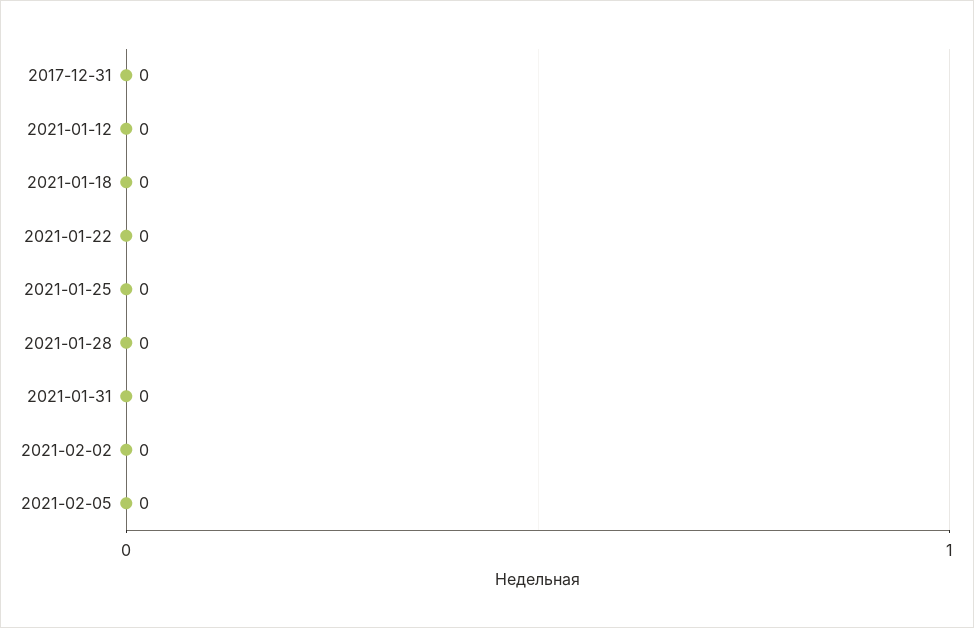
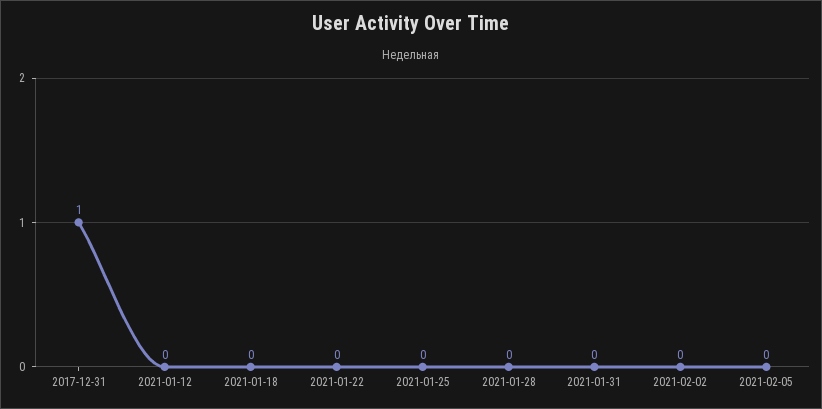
2017-12-31: 0 -> 1

